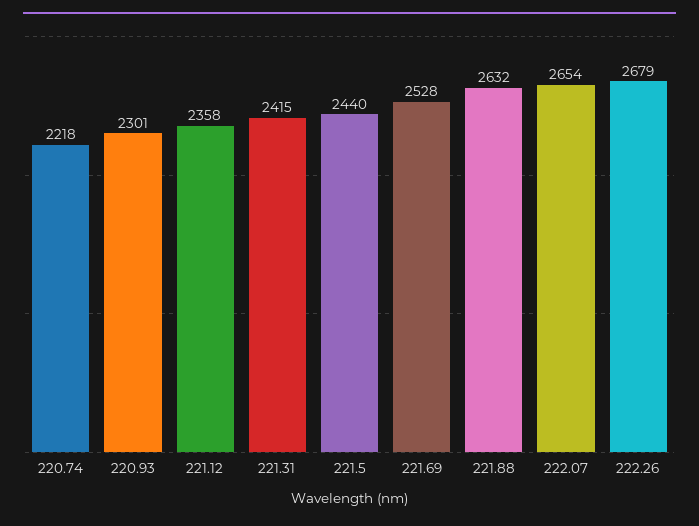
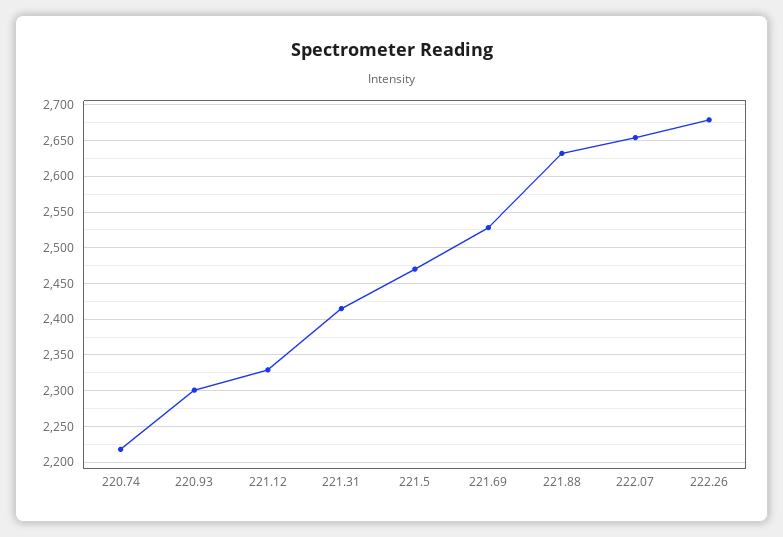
221.12: 2358 -> 2330
221.5: 2440 -> 2470

